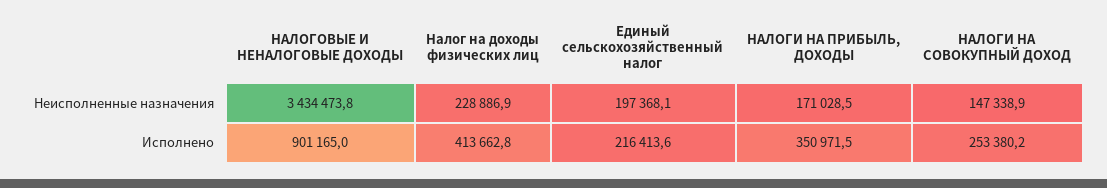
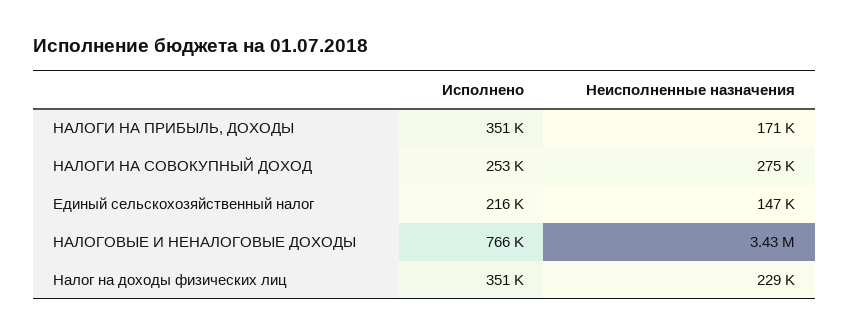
Единый сельскохозяйственный налог, Неисполненные назначения: 197368.1 -> 147000
НАЛОГИ НА СОВОКУПНЫЙ ДОХОД, Неисполненные назначения: 147338.9 -> 275000
НАЛОГОВЫЕ И НЕНАЛОГОВЫЕ ДОХОДЫ, Исполнено: 901165 -> 766000
Налог на доходы физических лиц, Исполнено: 413662.8 -> 351000

